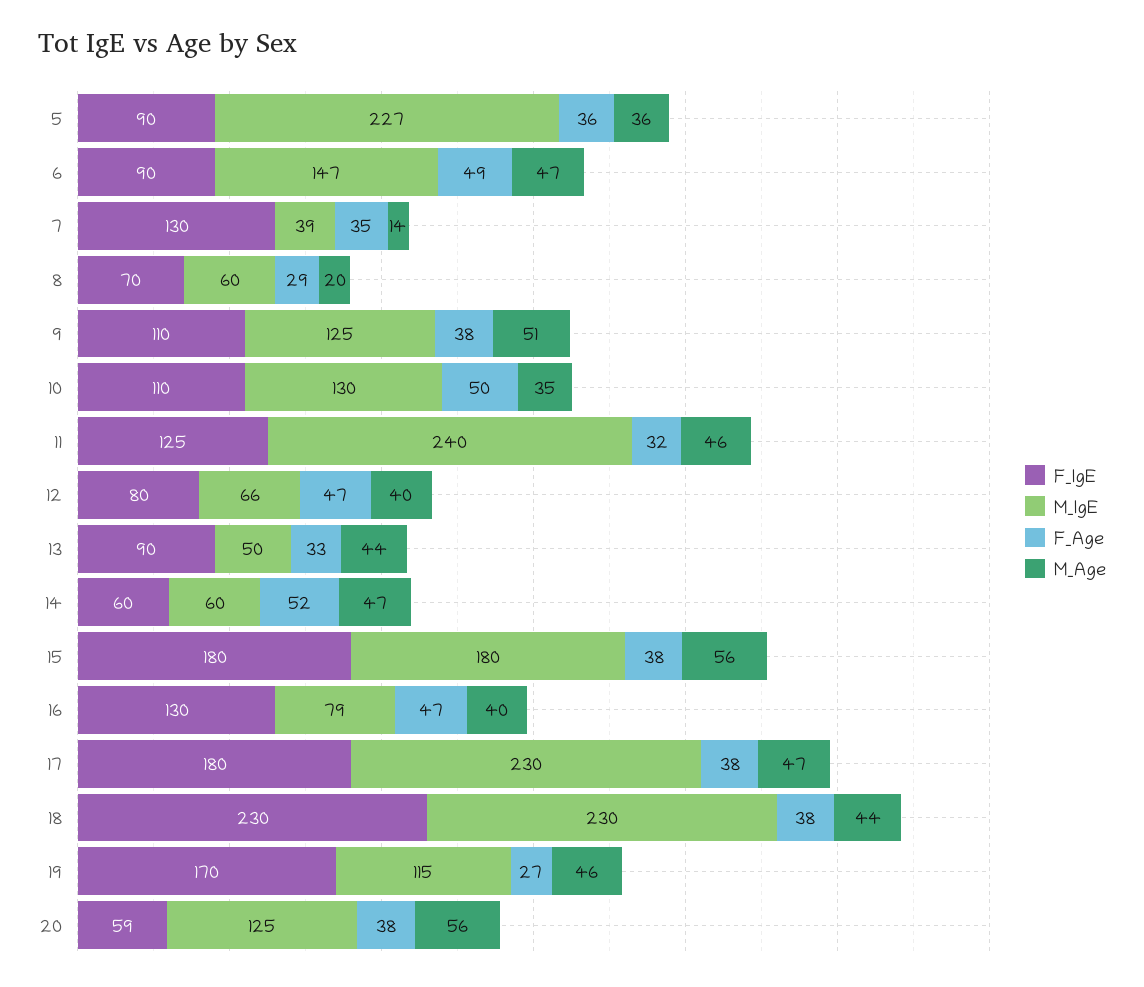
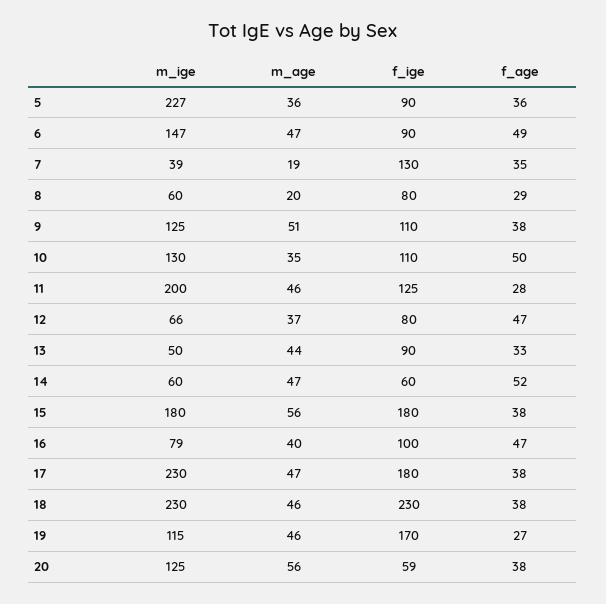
M_Age, 7: 14 -> 19
F_IgE, 8: 70 -> 80
M_IgE, 11: 240 -> 200
F_Age, 11: 32 -> 28
M_Age, 12: 40 -> 37
F_IgE, 16: 130 -> 100
M_Age, 18: 44 -> 46

